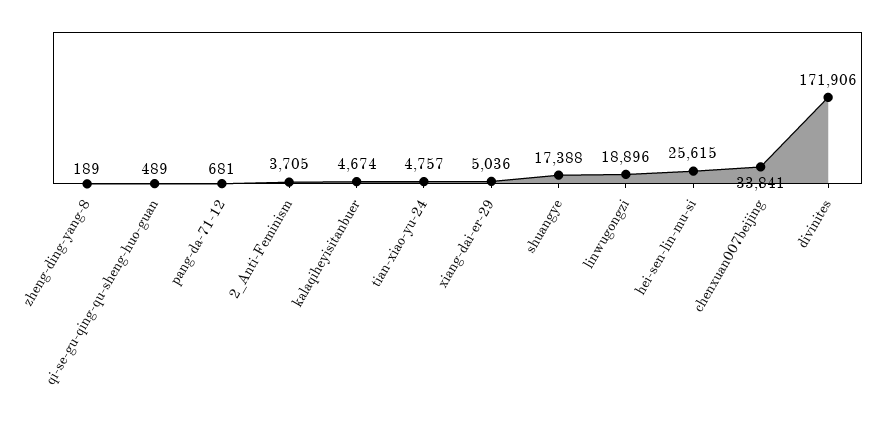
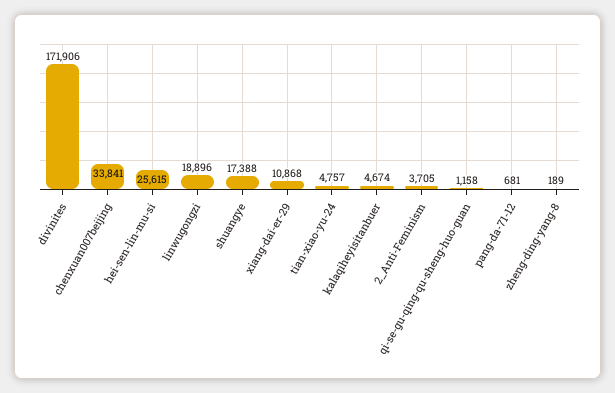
qi-se-gu-qing-qu-sheng-huo-guan: 489 -> 1158
xiang-dai-er-29: 5036 -> 10868

